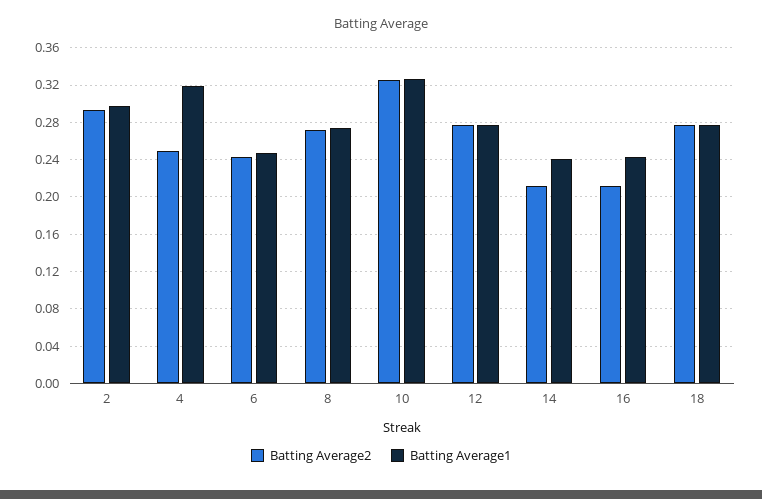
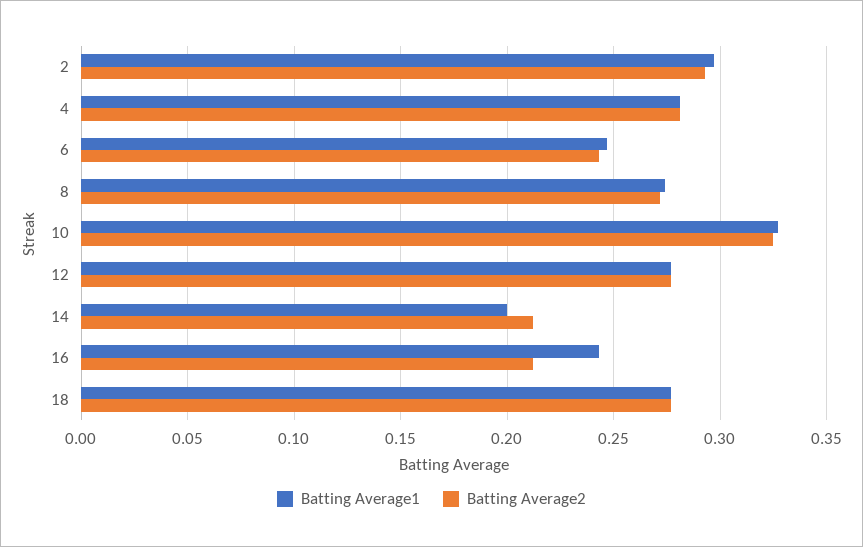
Batting Average2, 4: 0.25 -> 0.28
Batting Average1, 4: 0.32 -> 0.28
Batting Average1, 14: 0.24 -> 0.2

